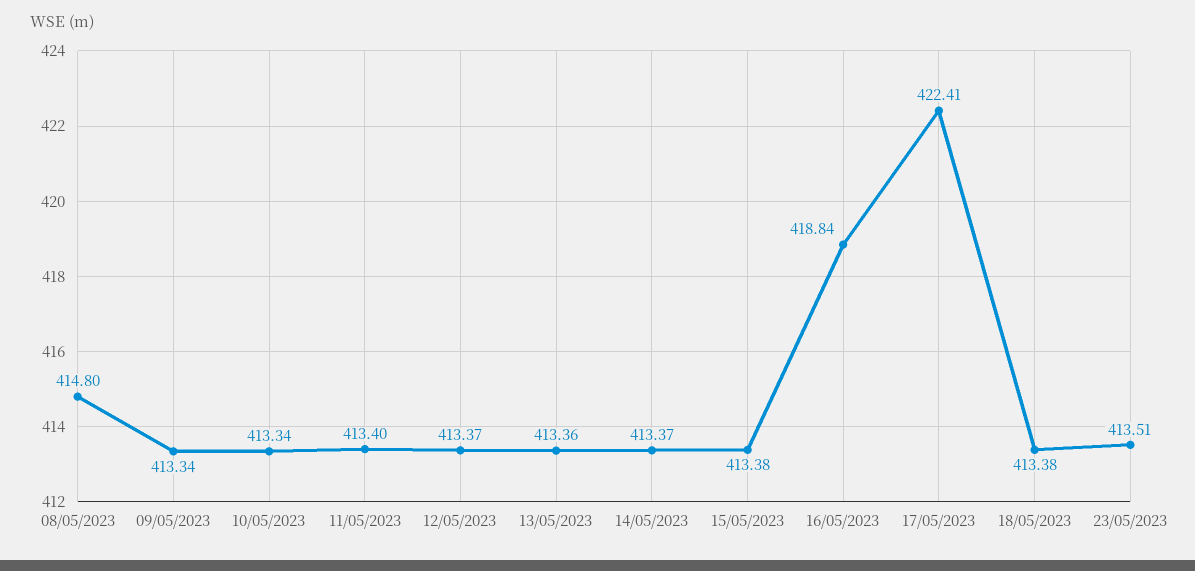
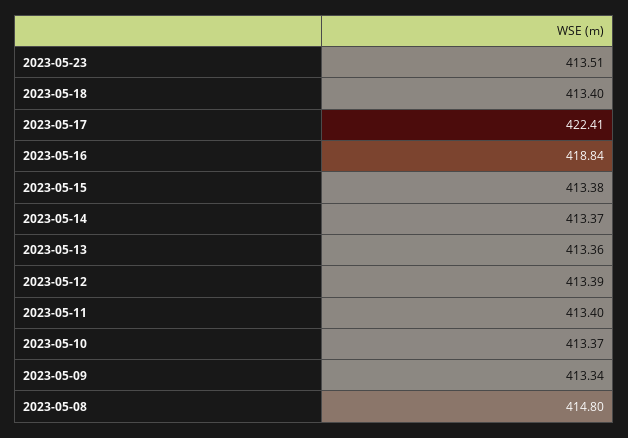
10/05/2023: 413.34 -> 413.37
12/05/2023: 413.37 -> 413.39
18/05/2023: 413.38 -> 413.4

